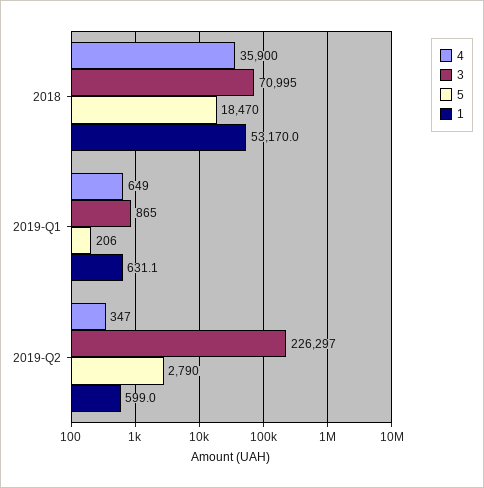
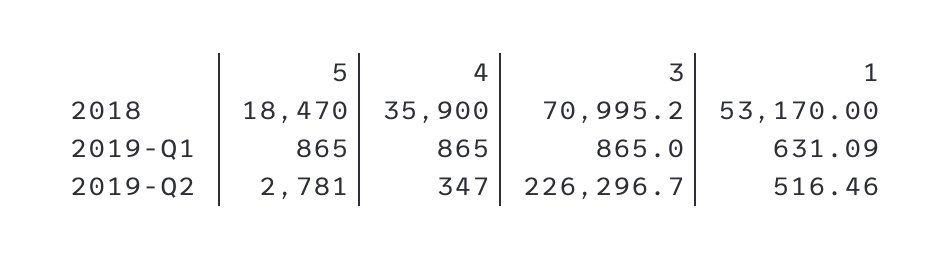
4, 2019-Q1: 649 -> 865
5, 2019-Q1: 206 -> 865
5, 2019-Q2: 2790 -> 2781
1, 2019-Q2: 599 -> 516.46

